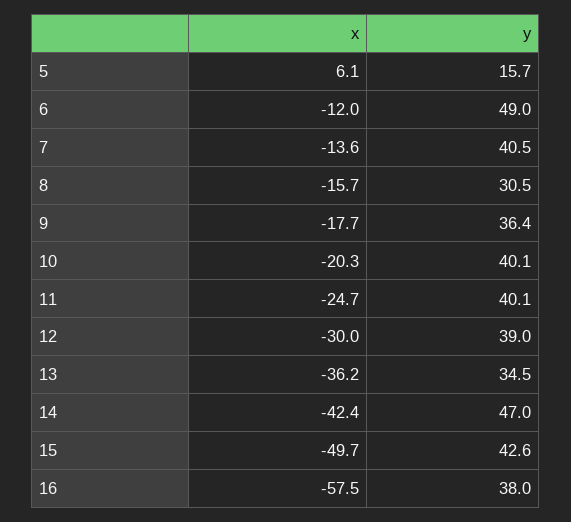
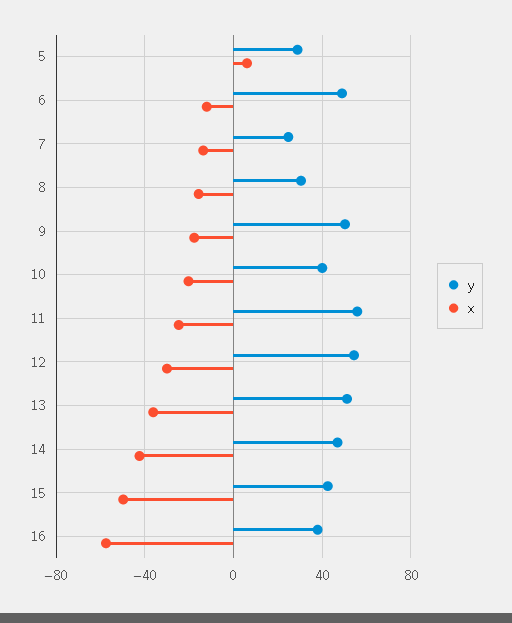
y, 5: 15.7 -> 30
y, 7: 40.5 -> 25
y, 9: 36.4 -> 50
y, 11: 40.1 -> 55
y, 12: 39 -> 55
y, 13: 34.5 -> 50

